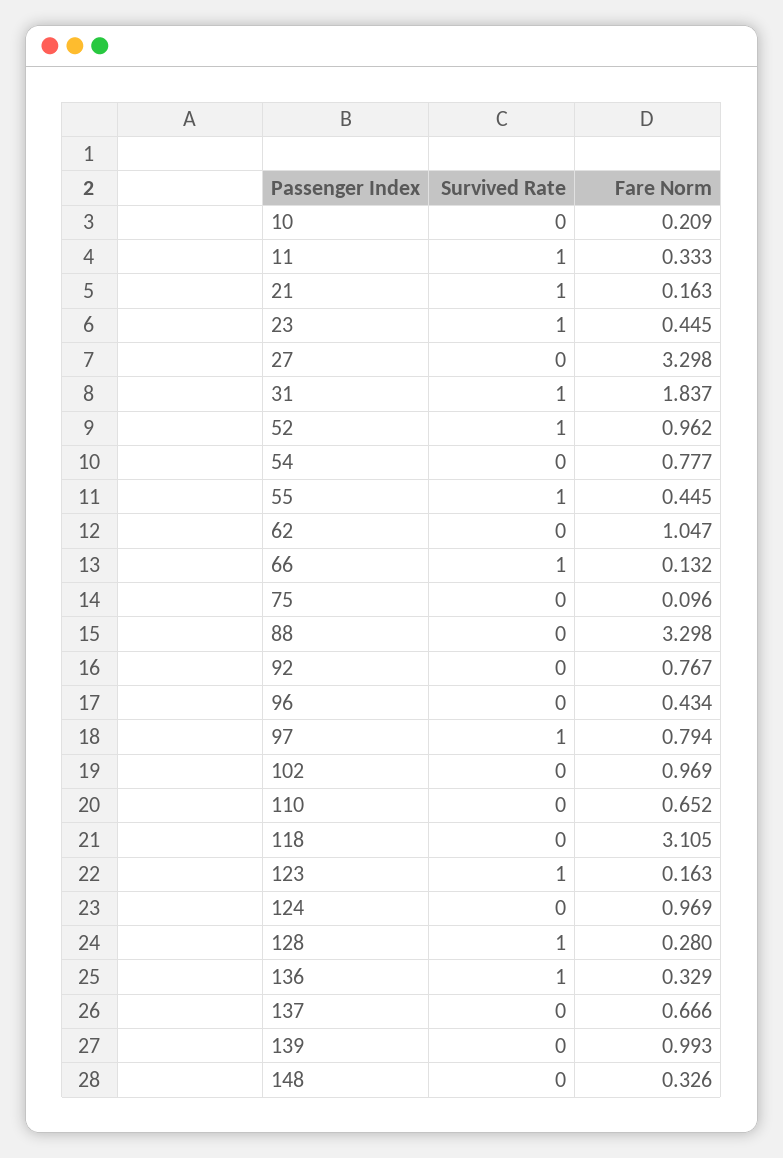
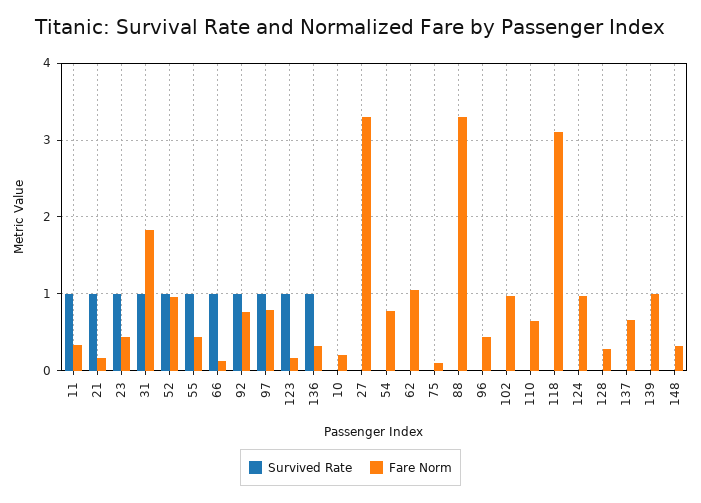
Survived Rate, 92: 0 -> 1
Survived Rate, 128: 1 -> 0

